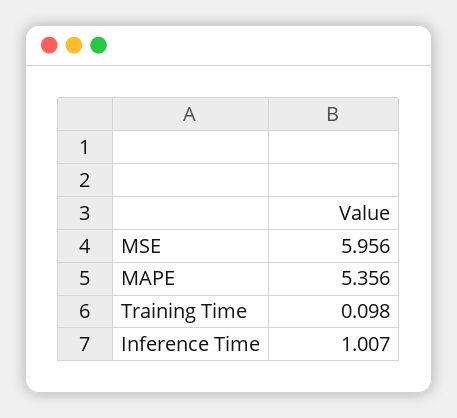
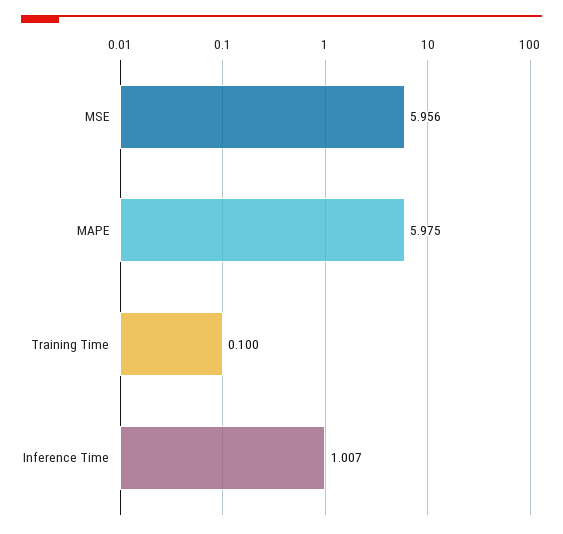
MAPE: 5.356 -> 5.975
Training Time: 0.098 -> 0.1

